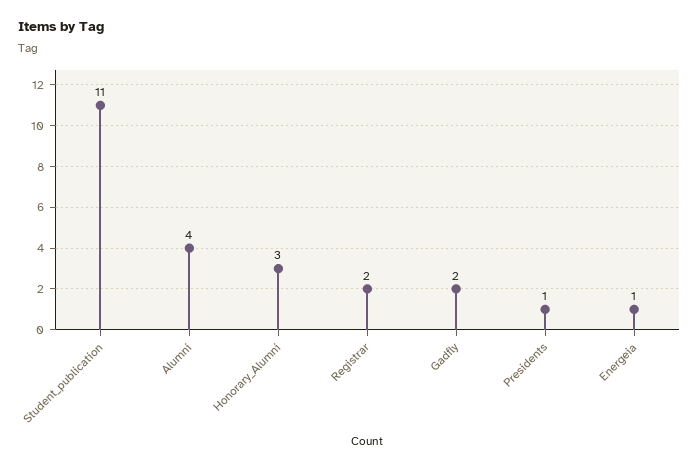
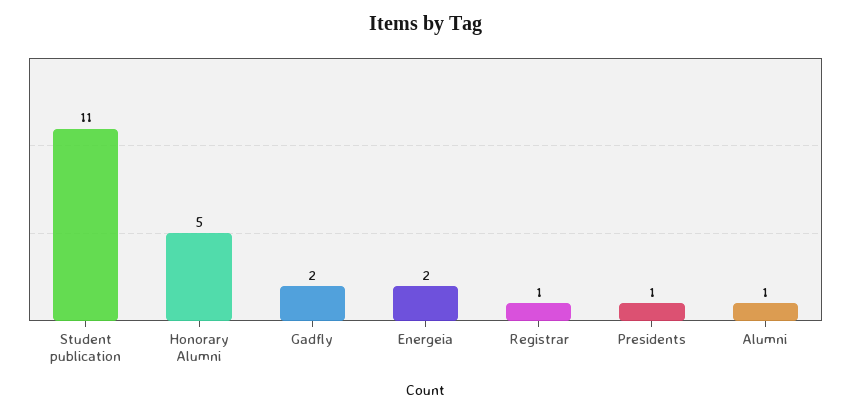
Alumni: 4 -> 1
Honorary_Alumni: 3 -> 5
Registrar: 2 -> 1
Energeia: 1 -> 2

